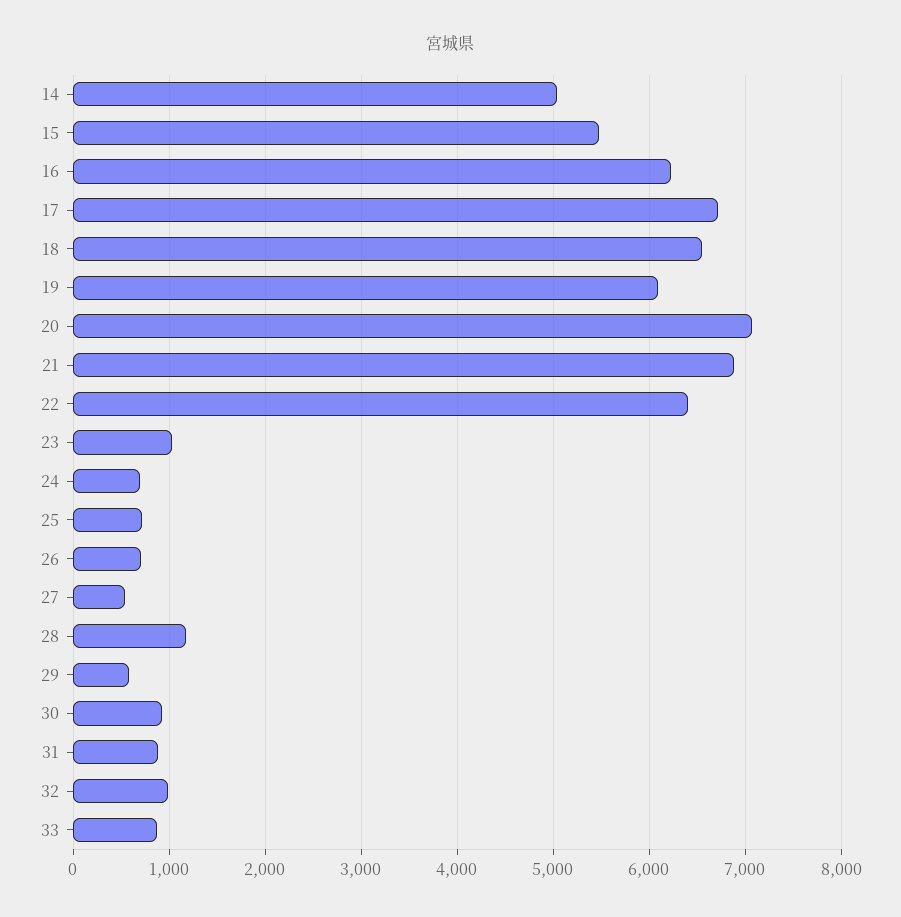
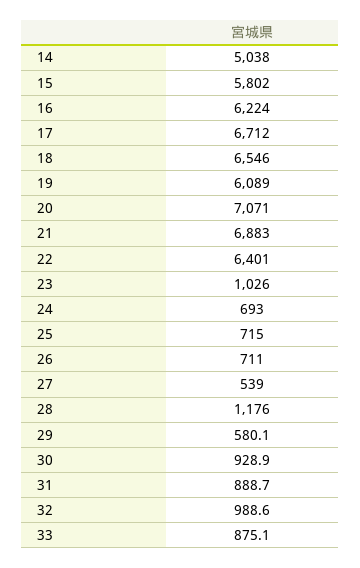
15: 5500 -> 5802

